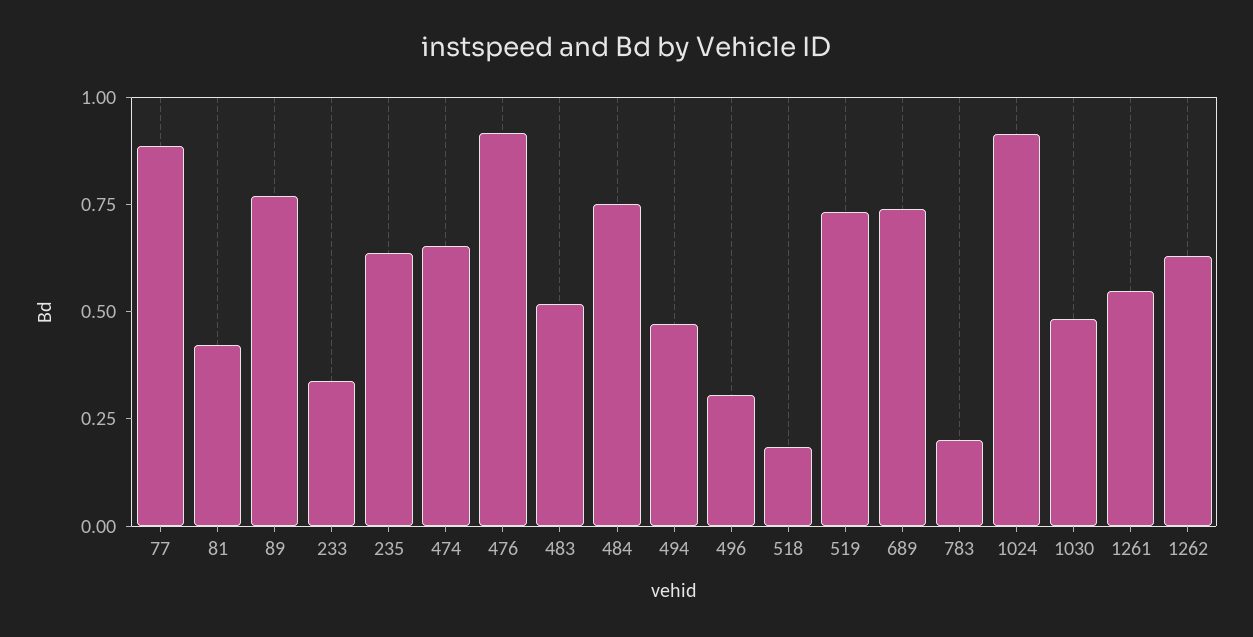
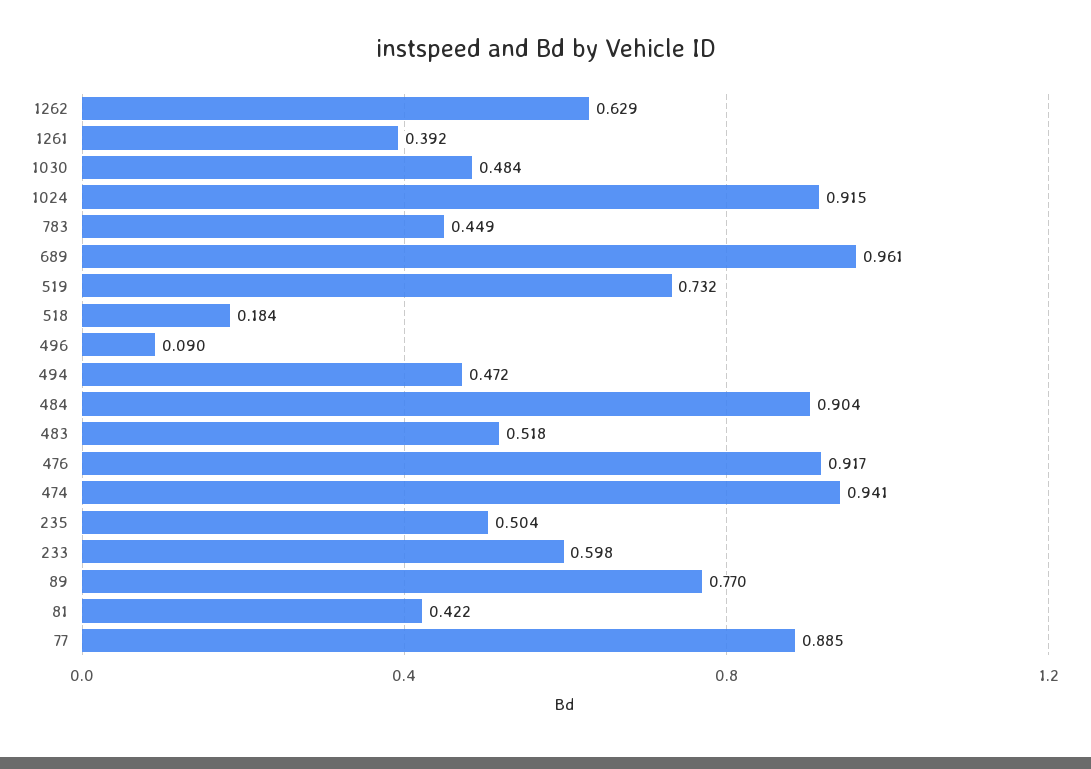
233: 0.35 -> 0.598
235: 0.65 -> 0.504
474: 0.65 -> 0.941
484: 0.75 -> 0.904
496: 0.3 -> 0.09
689: 0.75 -> 0.961
783: 0.2 -> 0.449
1261: 0.55 -> 0.392

